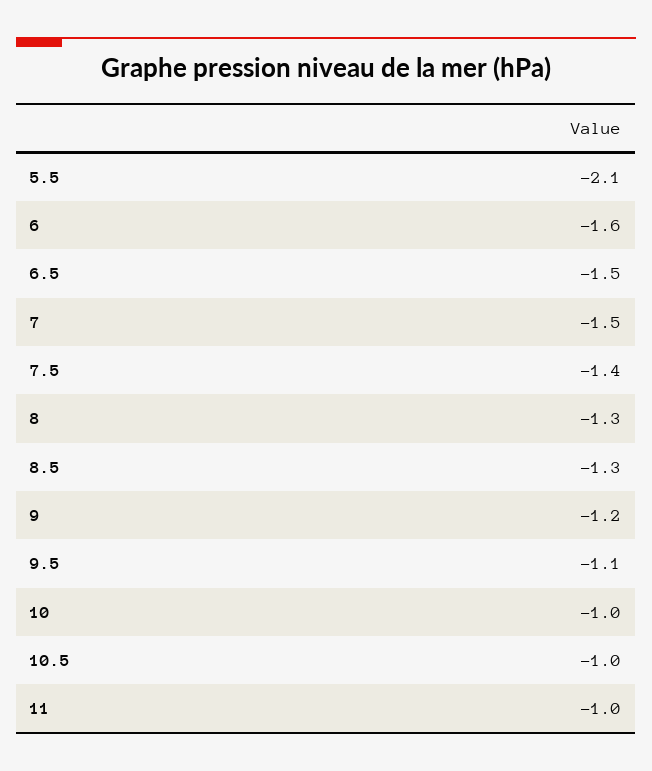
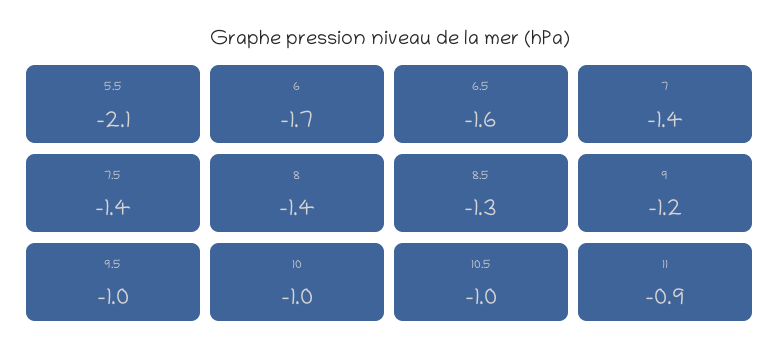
6: -1.6 -> -1.7
6.5: -1.5 -> -1.6
7: -1.5 -> -1.4
8: -1.3 -> -1.4
9.5: -1.1 -> -1
11: -1 -> -0.9

